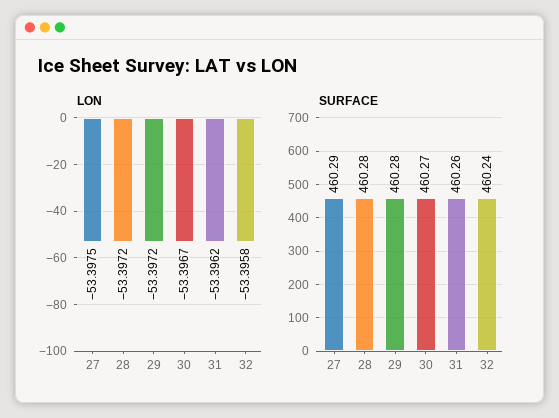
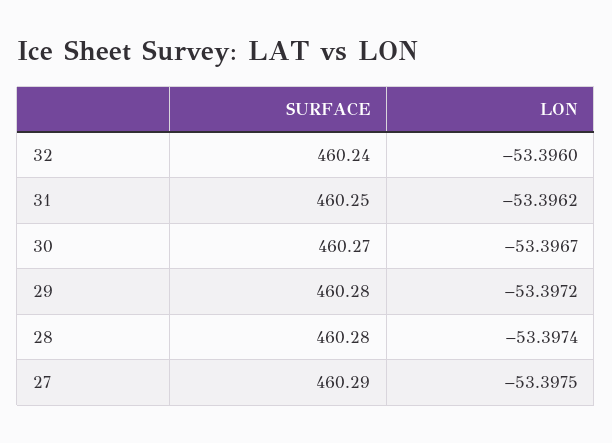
LON, 28: -53.3972 -> -53.3974
LON, 32: -53.3958 -> -53.396
SURFACE, 31: 460.26 -> 460.25

